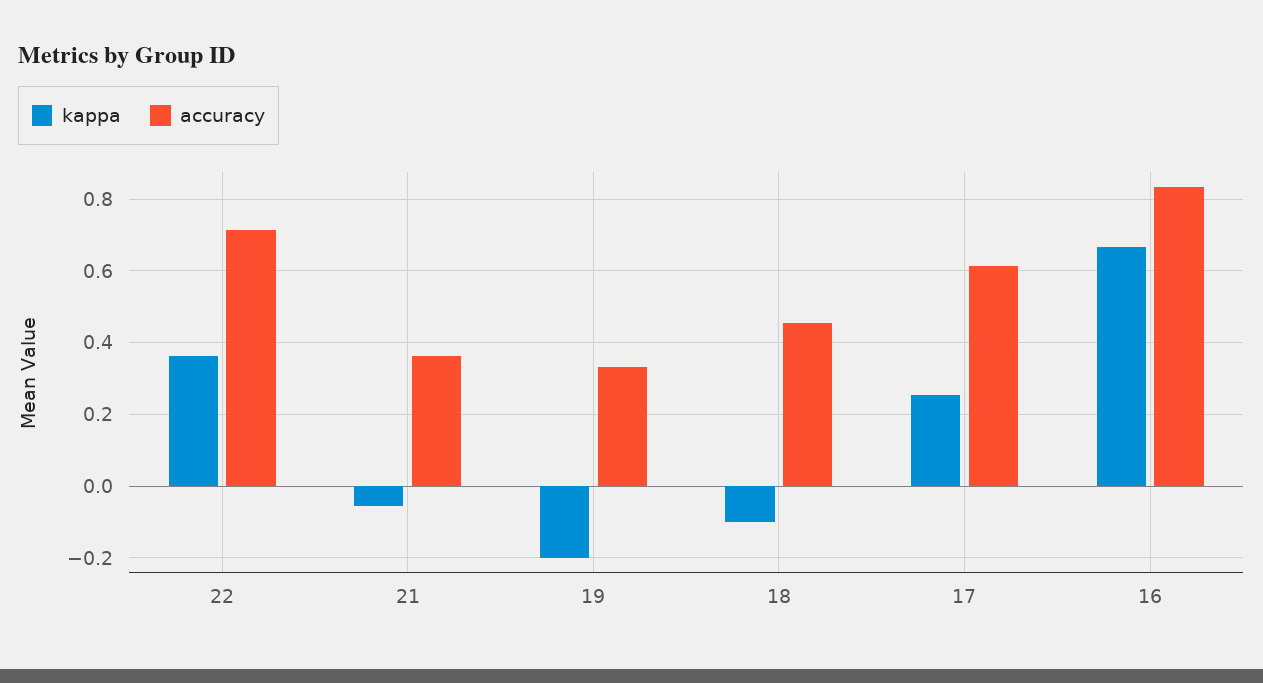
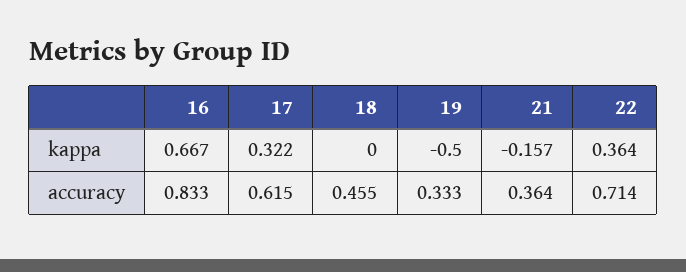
kappa, 21: -0.06 -> -0.157
kappa, 19: -0.2 -> -0.5
kappa, 18: -0.1 -> 0
kappa, 17: 0.26 -> 0.322

